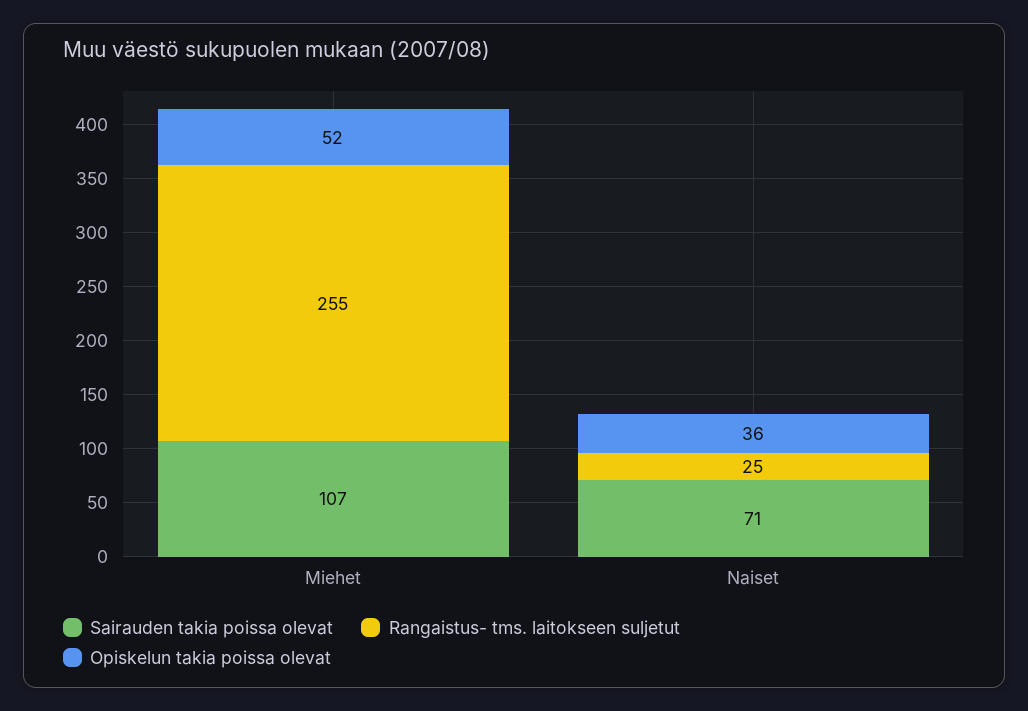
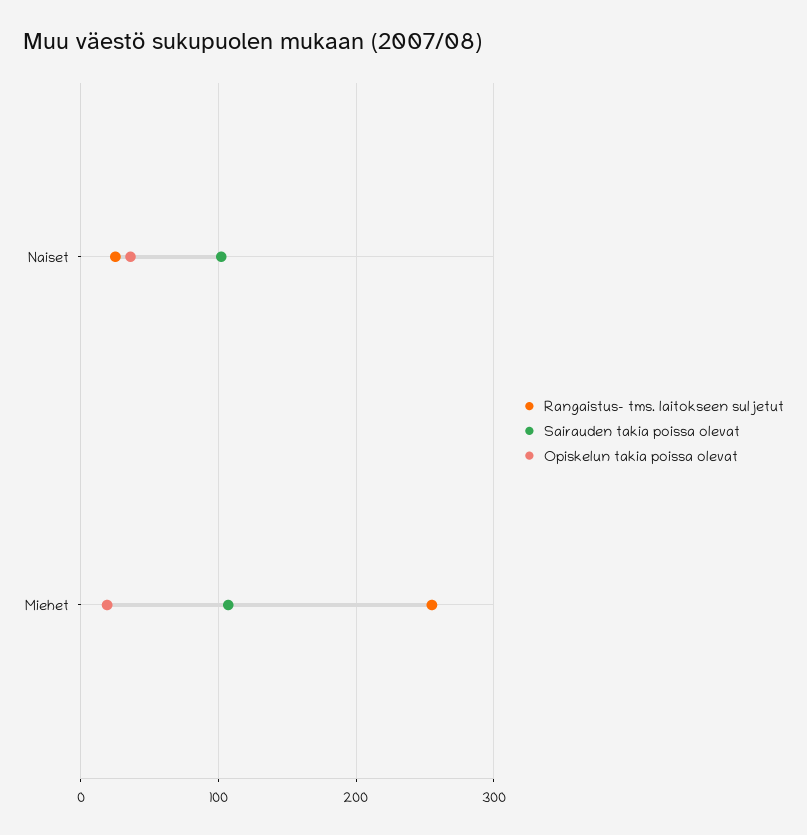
Opiskelun takia poissa olevat, Miehet: 52 -> 20
Sairauden takia poissa olevat, Naiset: 71 -> 100

